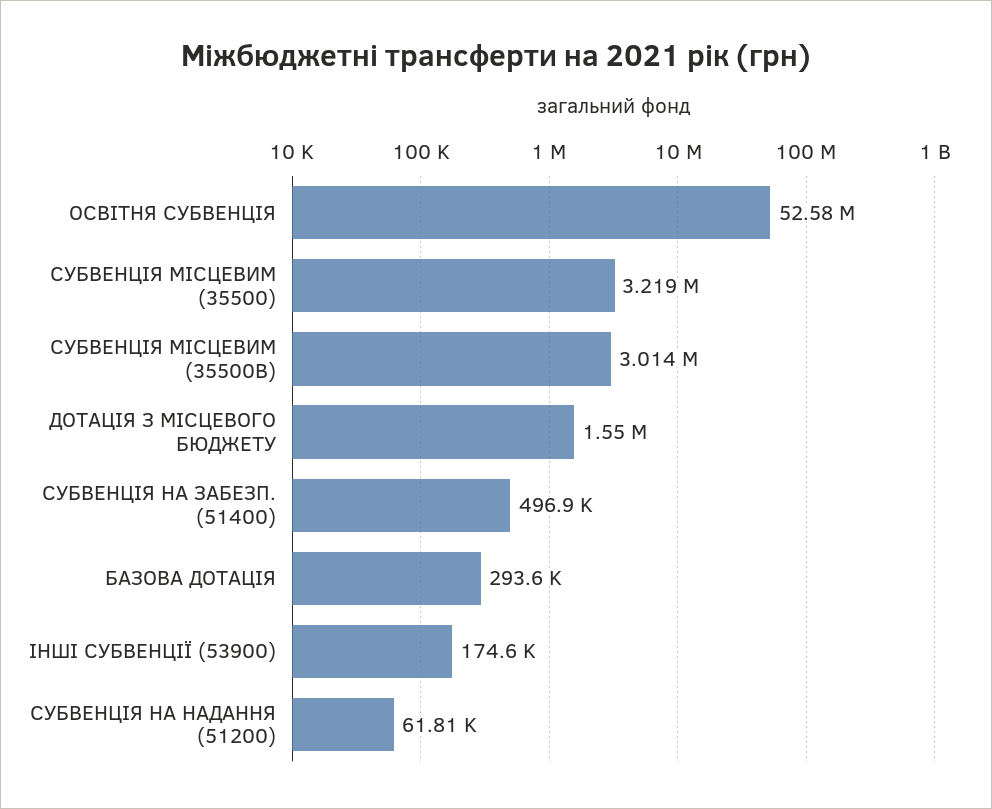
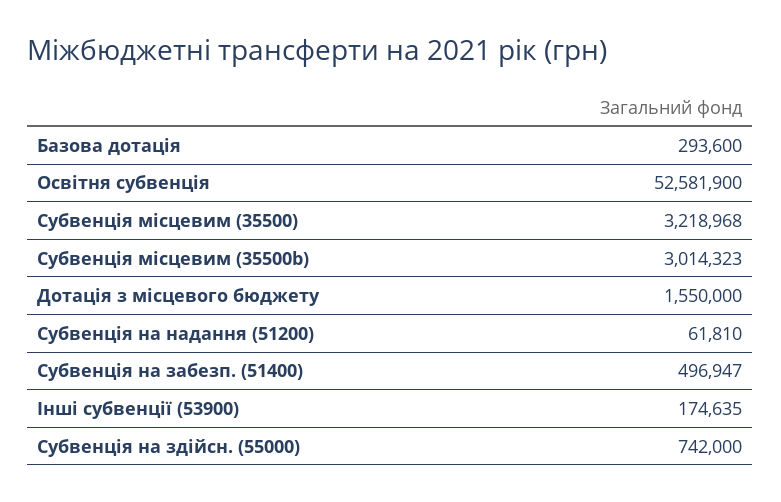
Субвенція на здійсн. (55000): none -> 742000

